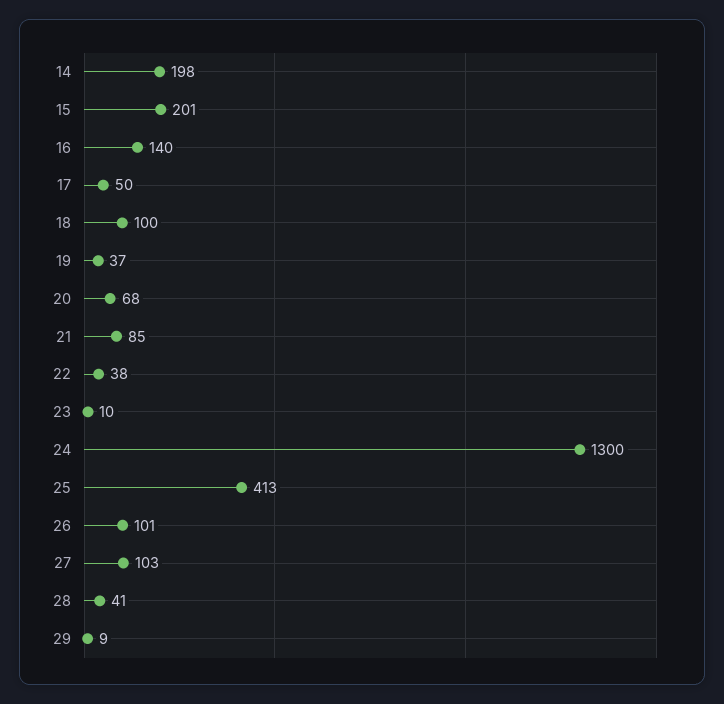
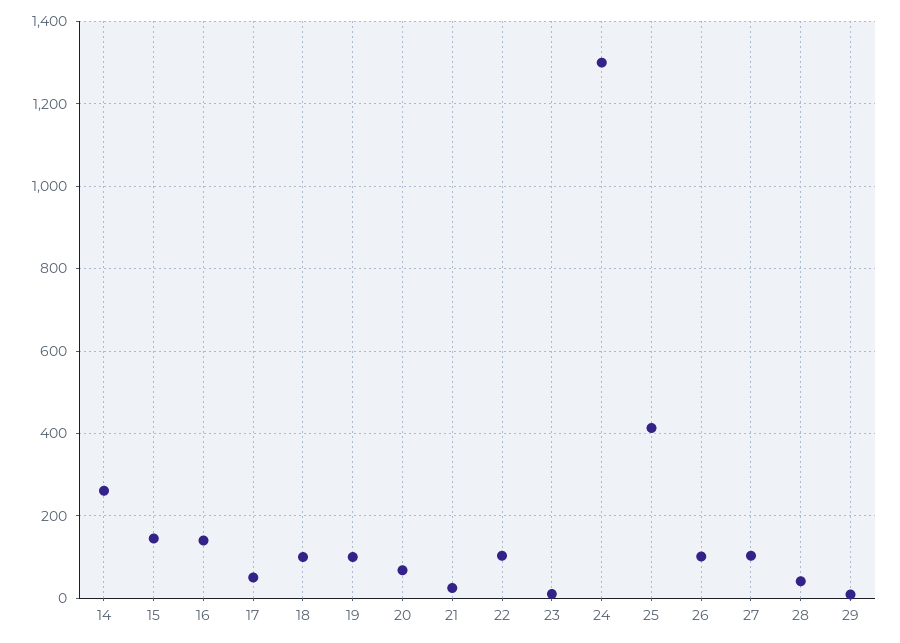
14: 198 -> 260
15: 201 -> 140
19: 37 -> 100
21: 85 -> 20
22: 38 -> 100

